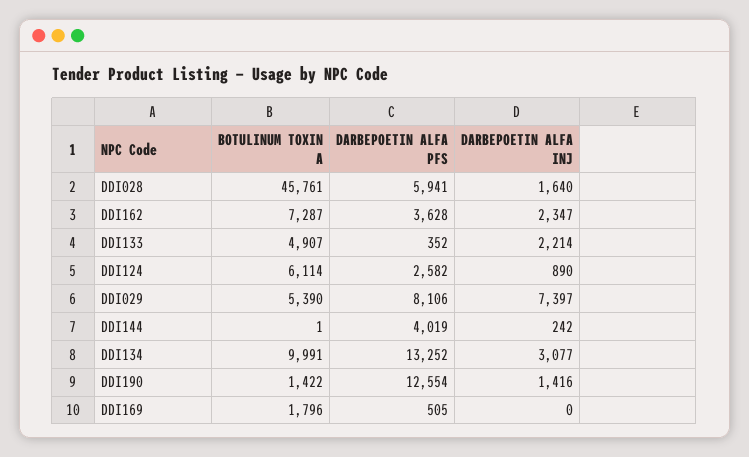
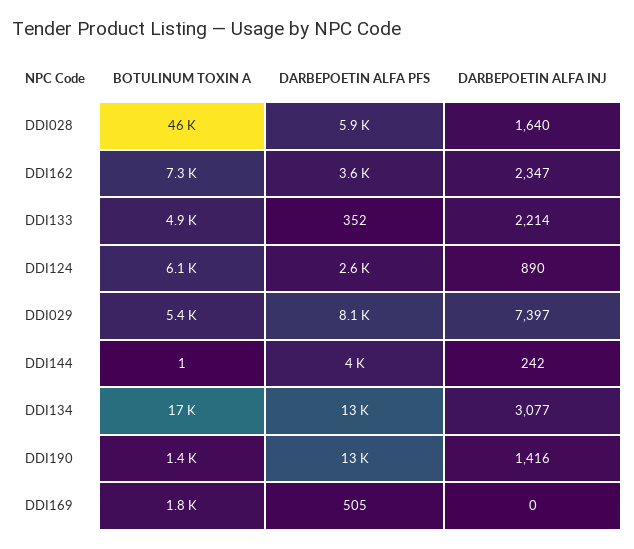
BOTULINUM TOXIN A, DDI134: 9991 -> 17000

